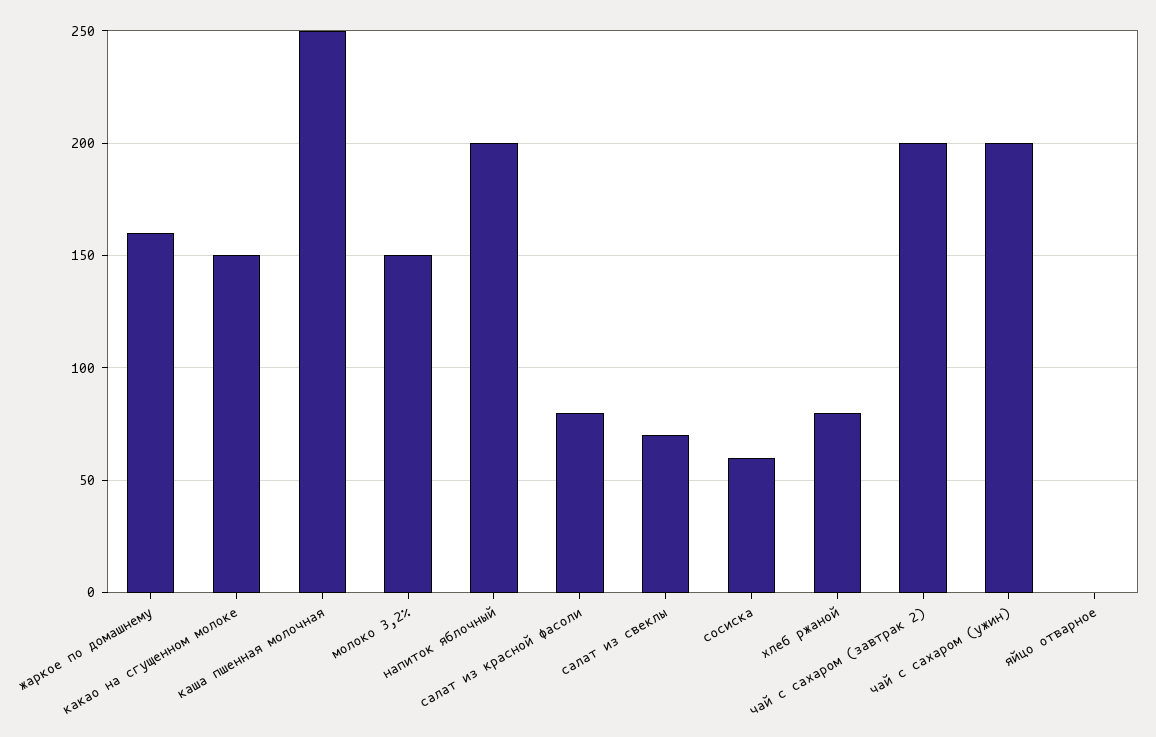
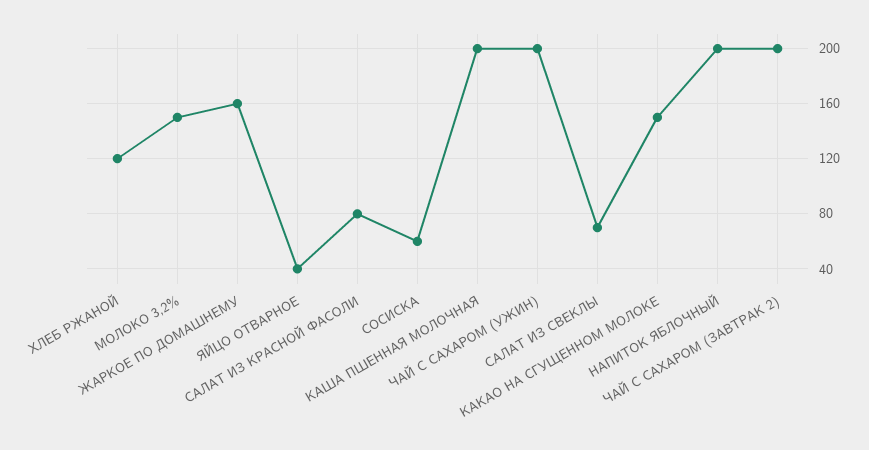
каша пшенная молочная: 250 -> 200
хлеб ржаной: 80 -> 120
яйцо отварное: 0 -> 40

